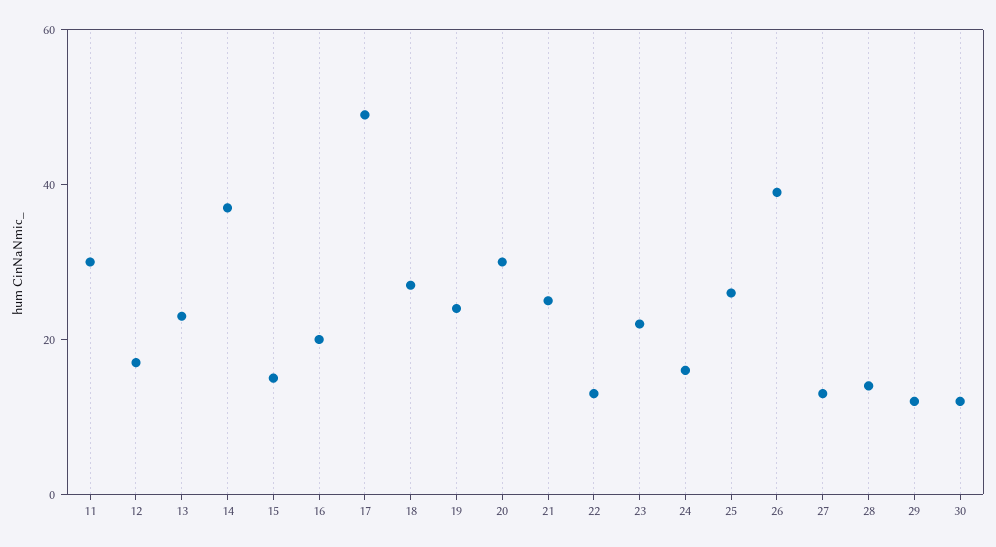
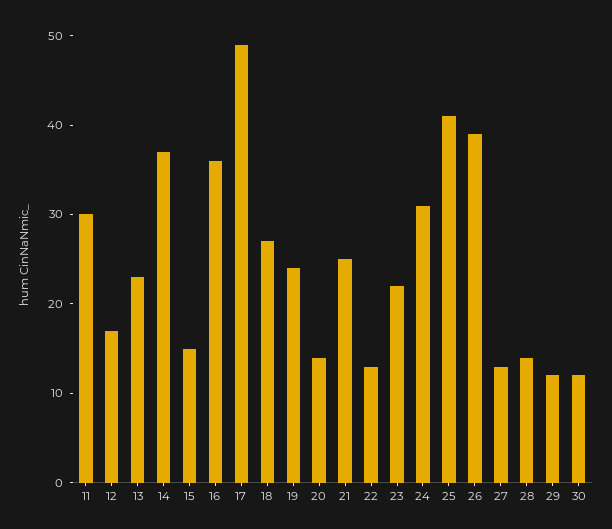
16: 20 -> 36
20: 30 -> 14
24: 15 -> 31
25: 25 -> 41

